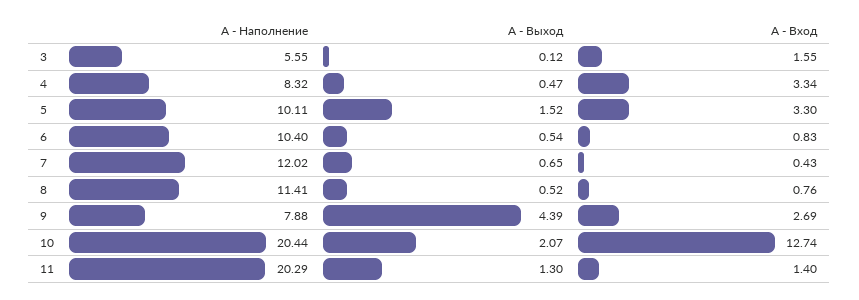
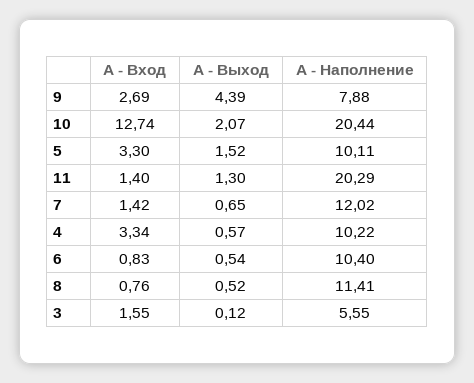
A - Наполнение, 4: 8.32 -> 10.22
A - Выход, 4: 0.47 -> 0.57
A - Вход, 7: 0.43 -> 1.42

